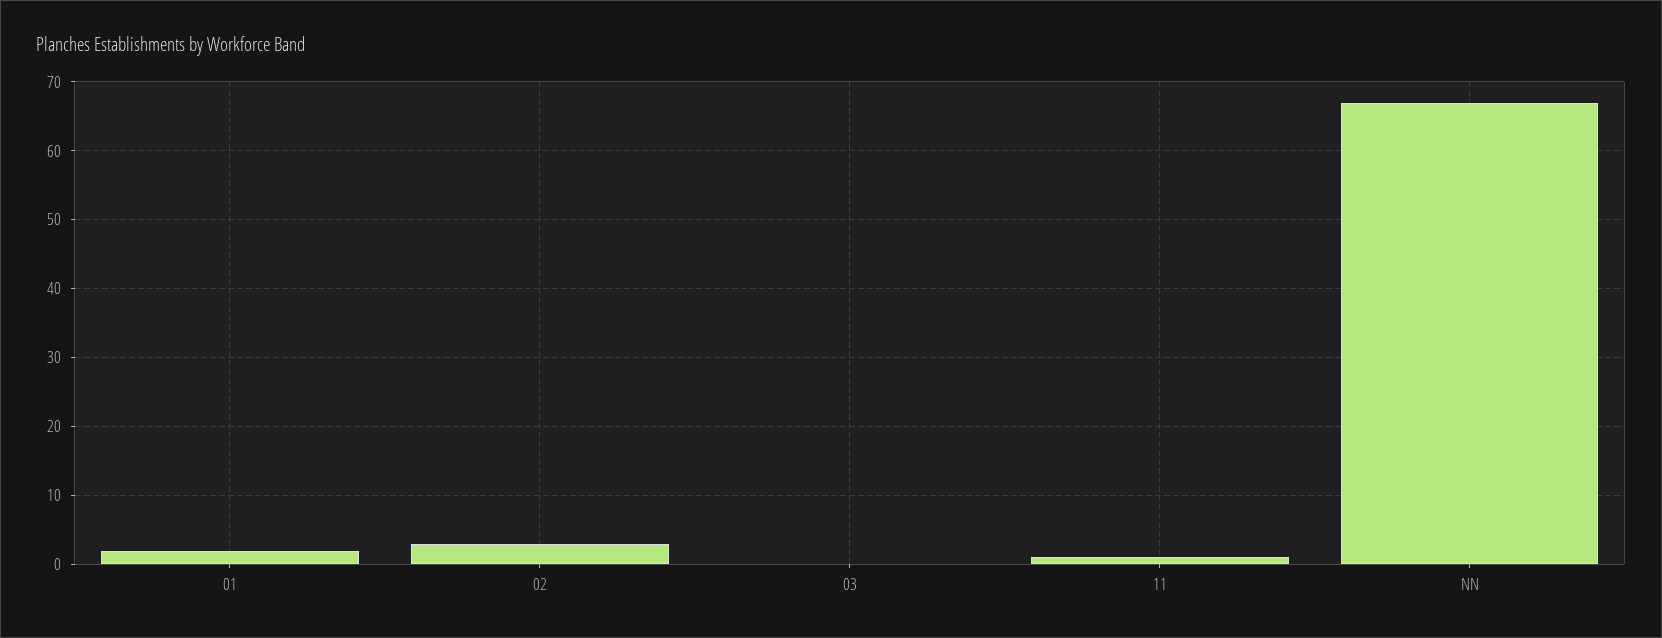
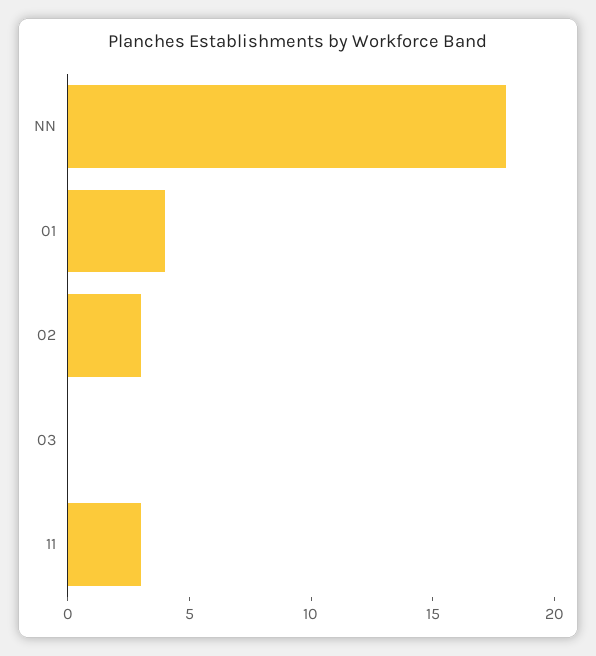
01: 2 -> 4
11: 1 -> 3
NN: 67 -> 18

